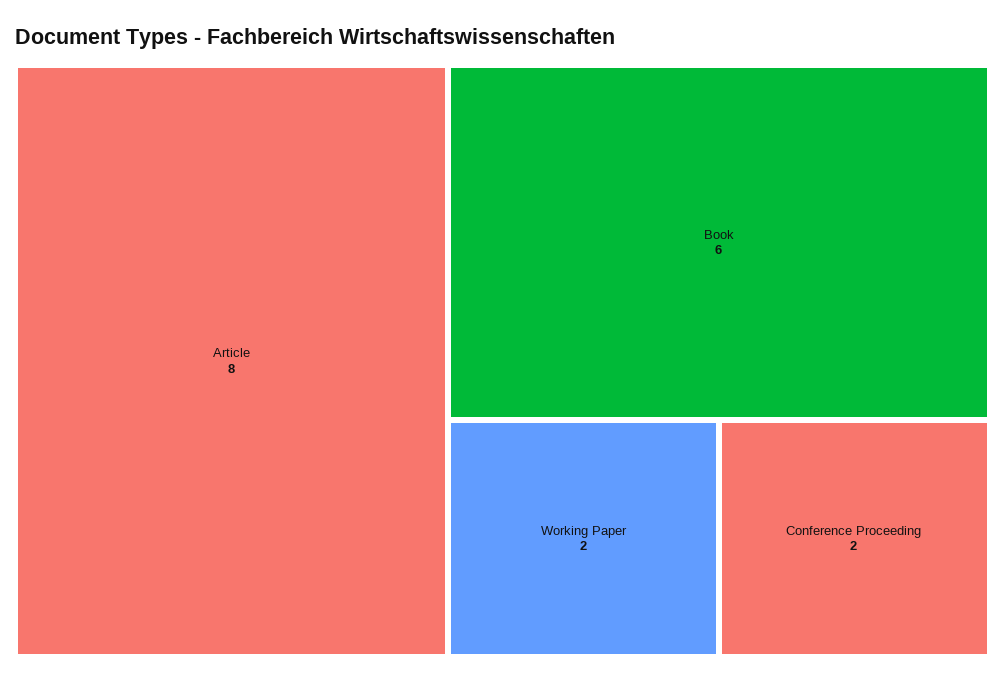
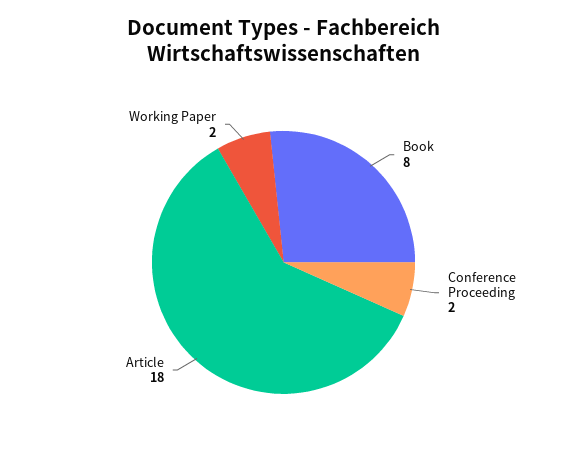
Article: 8 -> 18
Book: 6 -> 8

